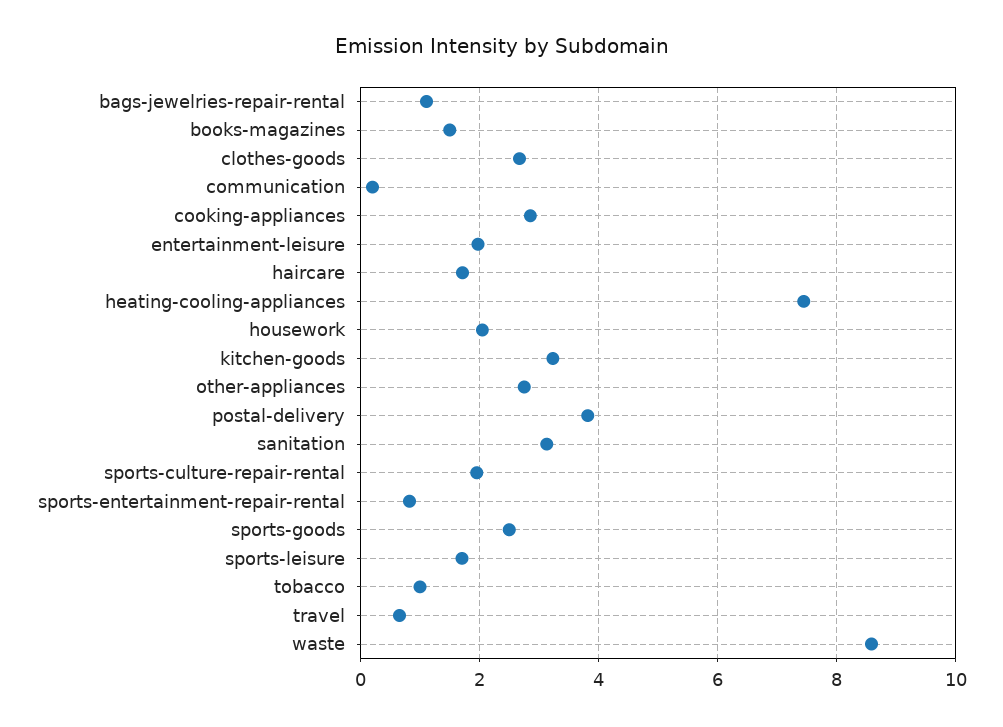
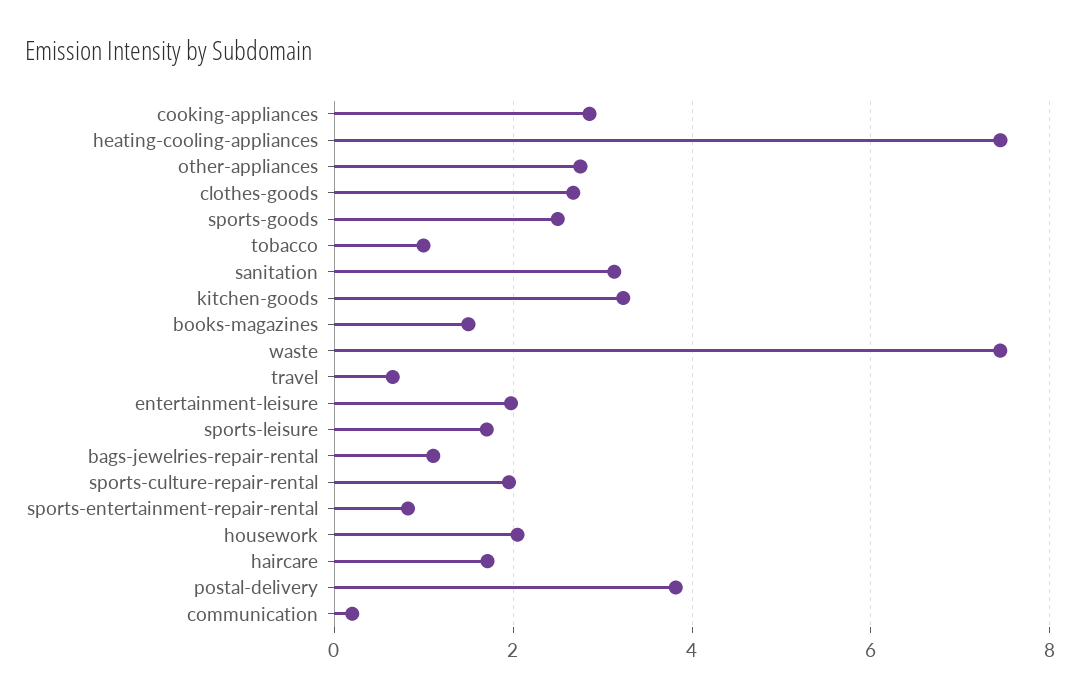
waste: 8.6 -> 7.4

